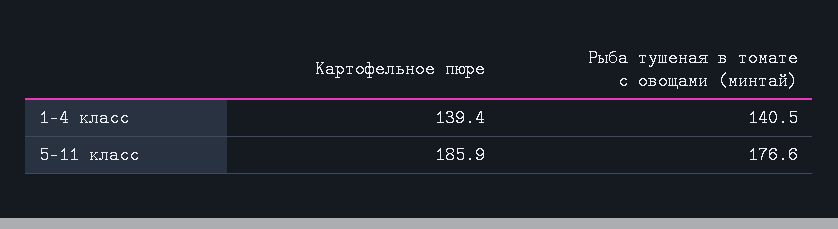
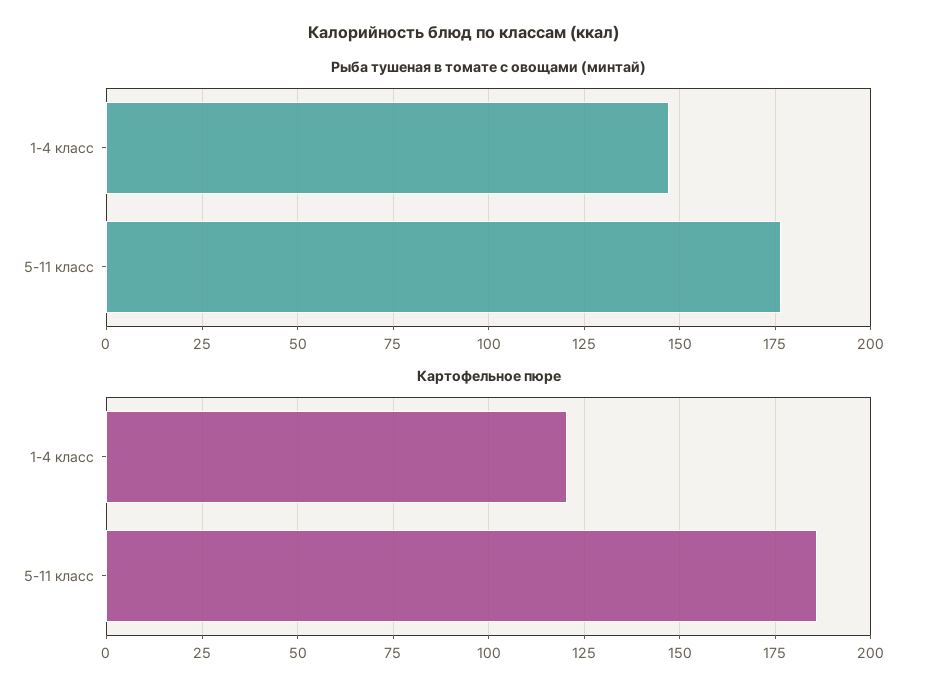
Картофельное пюре, 1-4 класс: 139.4 -> 120
Рыба тушеная в томате с овощами (минтай), 1-4 класс: 140.5 -> 147.5

